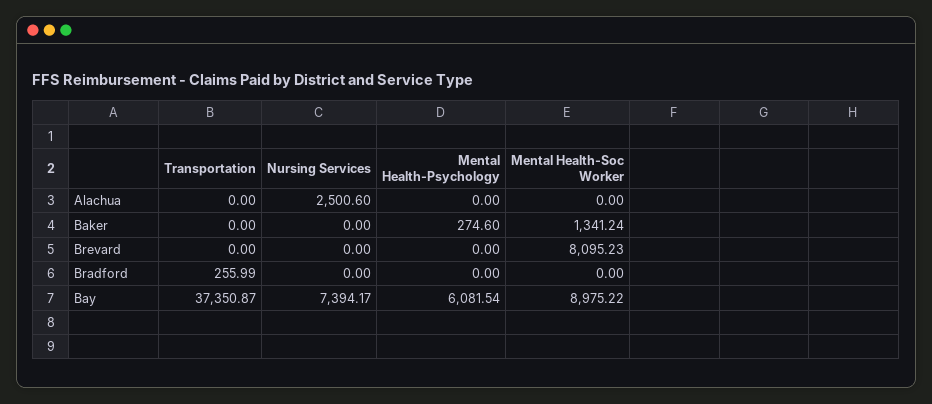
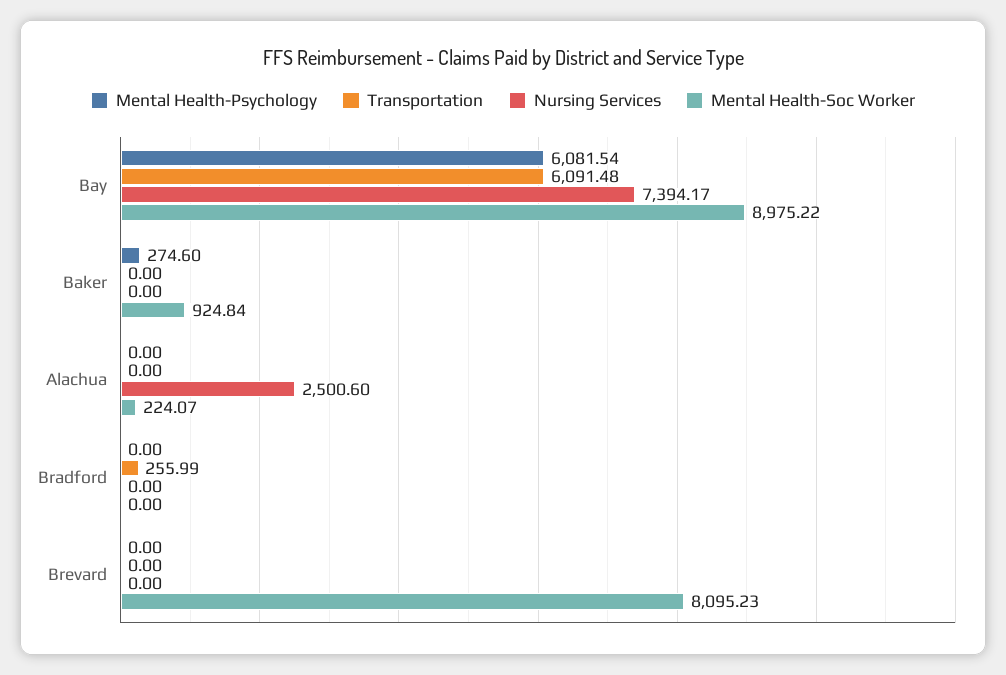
Mental Health-Soc Worker, Alachua: 0 -> 224.07
Mental Health-Soc Worker, Baker: 1341.24 -> 924.84
Transportation, Bay: 37350.87 -> 6091.48

